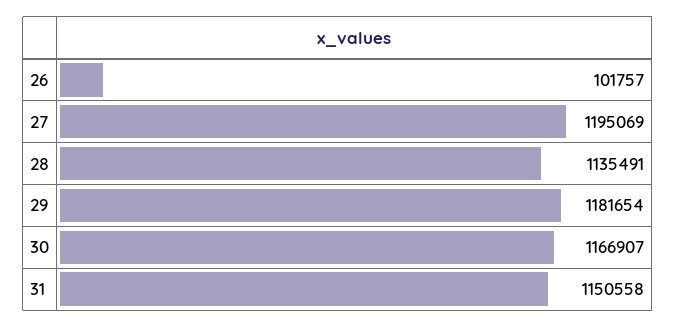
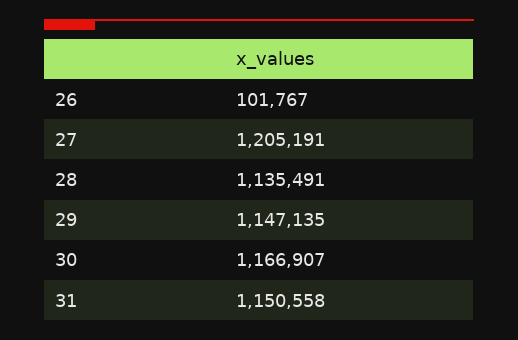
26: 101757 -> 101767
27: 1195069 -> 1205191
29: 1181654 -> 1147135

